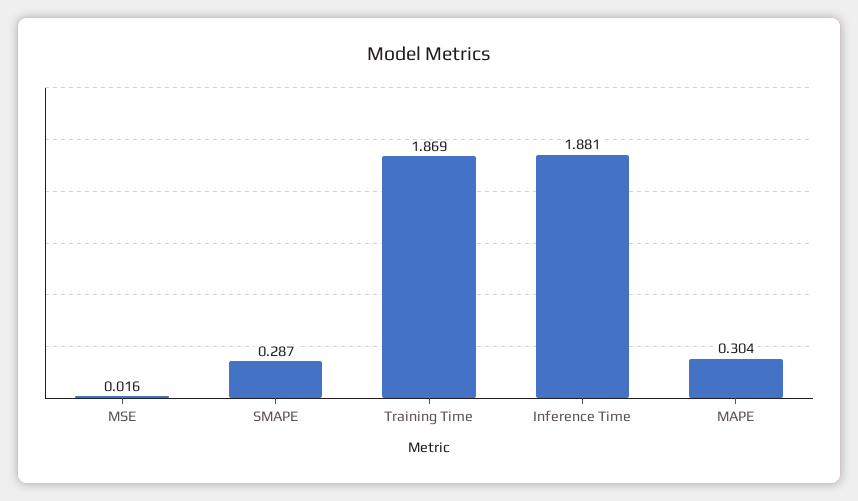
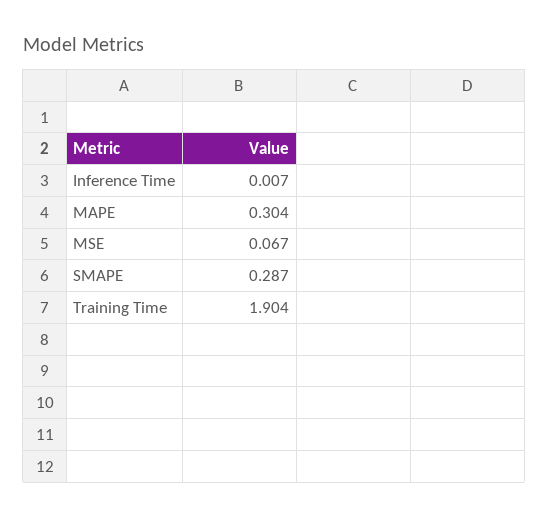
MSE: 0.016 -> 0.067
Training Time: 1.869 -> 1.904
Inference Time: 1.881 -> 0.007

